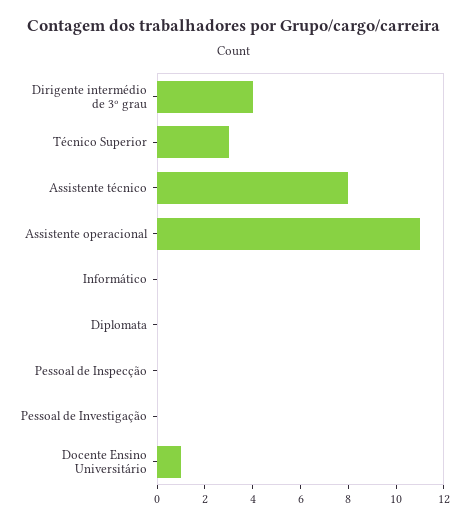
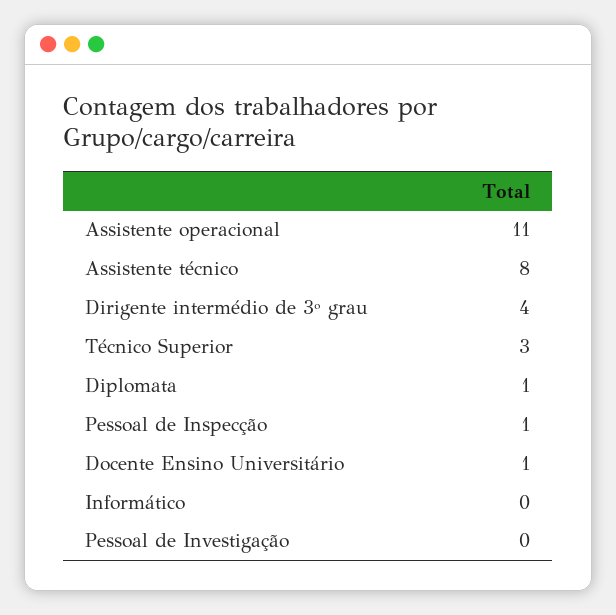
Diplomata: 0 -> 1
Pessoal de Inspecção: 0 -> 1

